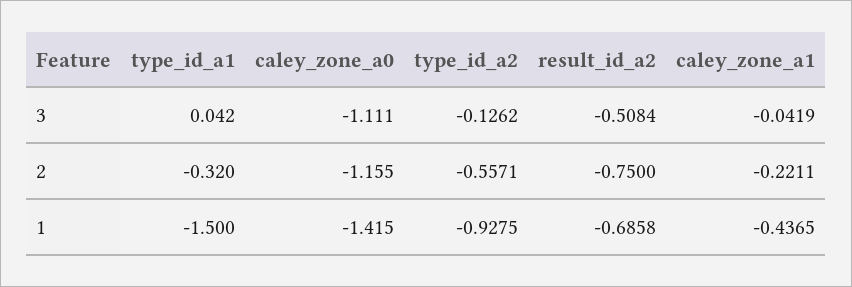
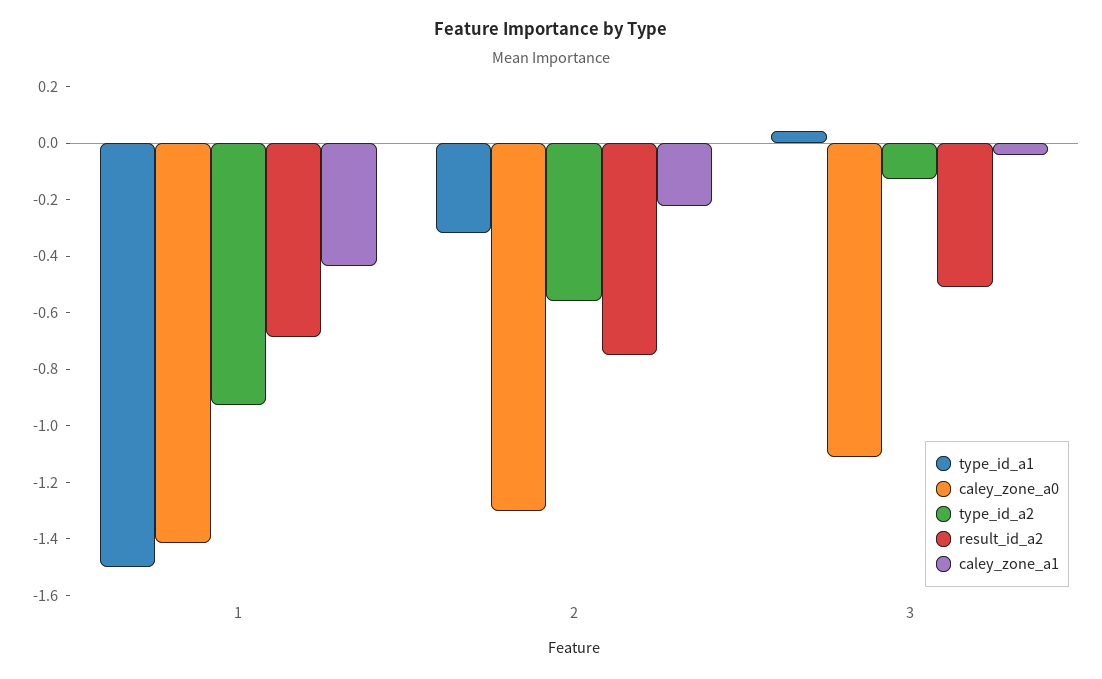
caley_zone_a0, 2: -1.155 -> -1.3

